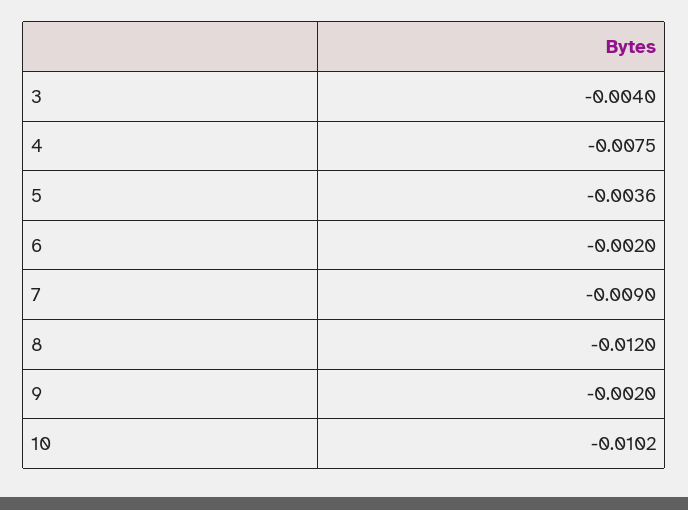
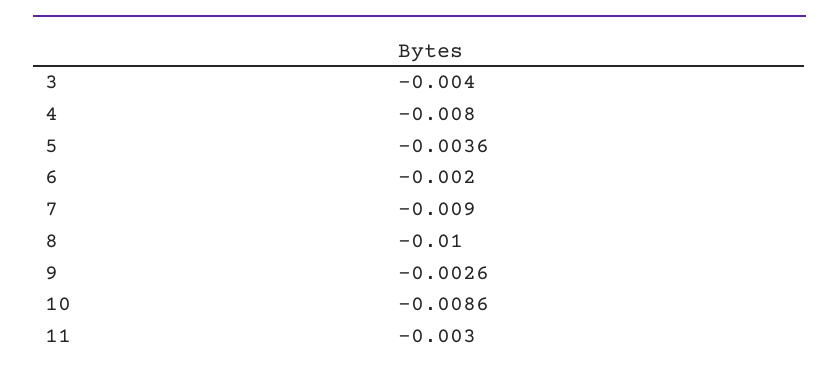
4: -0.0075 -> -0.008
8: -0.012 -> -0.01
9: -0.002 -> -0.0026
10: -0.0102 -> -0.0086
11: none -> -0.003

